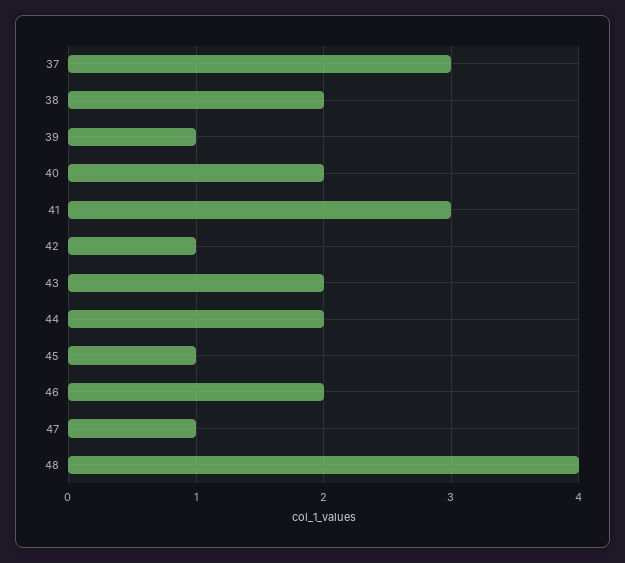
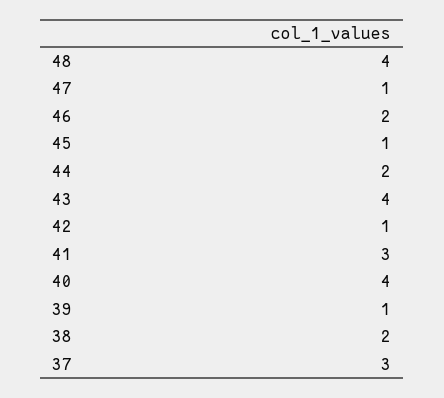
40: 2 -> 4
43: 2 -> 4

